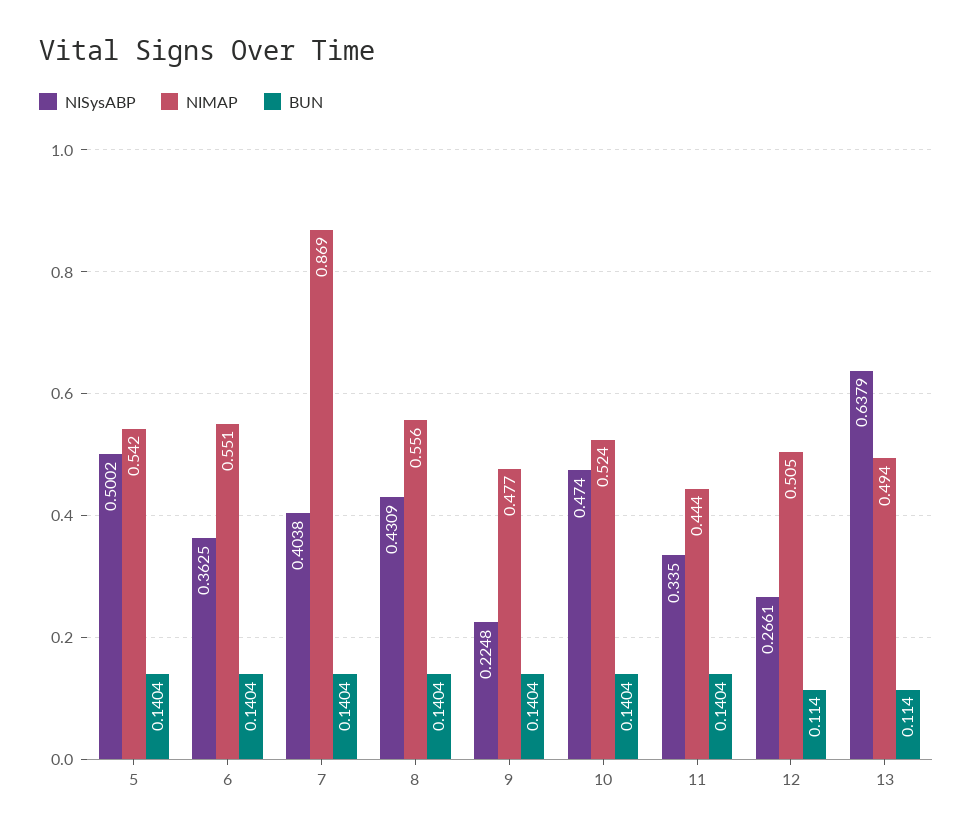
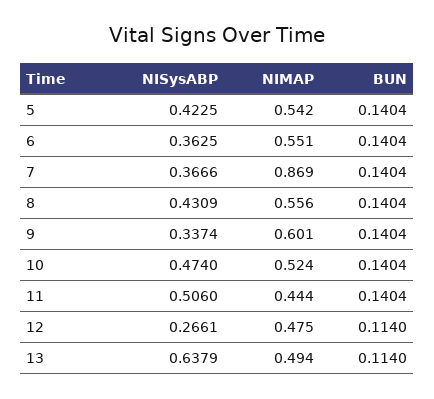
NISysABP, 5: 0.5002 -> 0.4225
NISysABP, 7: 0.4038 -> 0.3666
NISysABP, 9: 0.2248 -> 0.3374
NIMAP, 9: 0.477 -> 0.601
NISysABP, 11: 0.335 -> 0.506
NIMAP, 12: 0.505 -> 0.475

